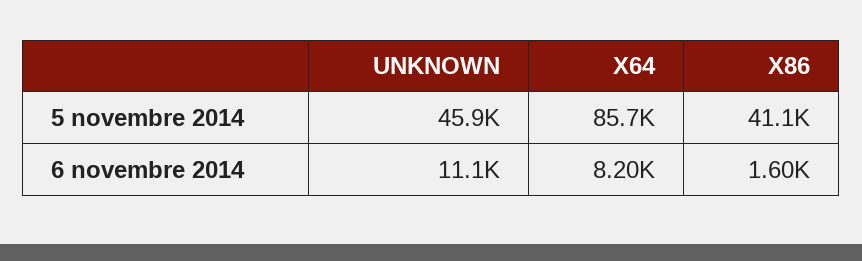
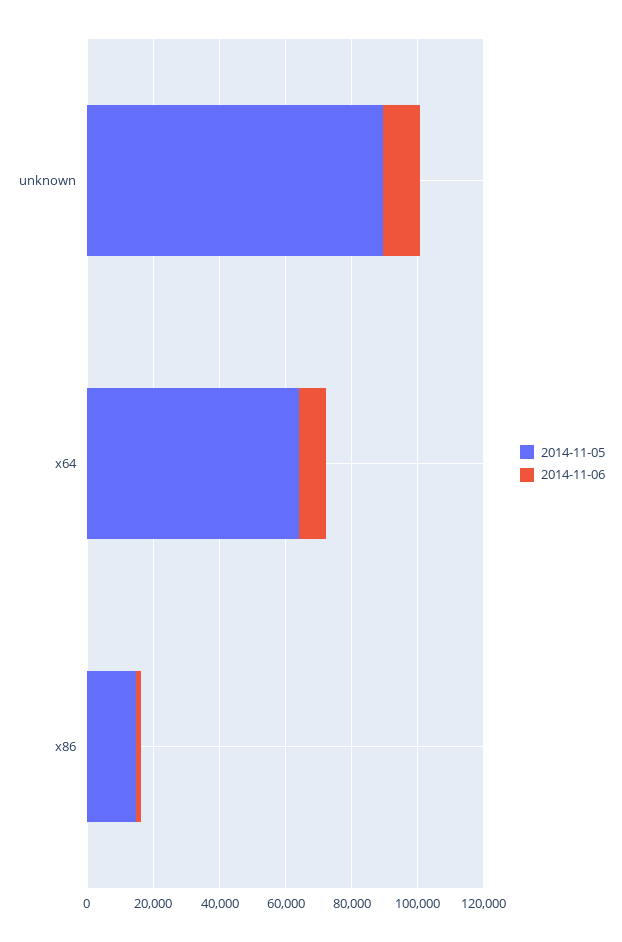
5 novembre 2014, UNKNOWN: 45900 -> 90000
5 novembre 2014, X64: 85700 -> 65000
5 novembre 2014, X86: 41100 -> 15000

